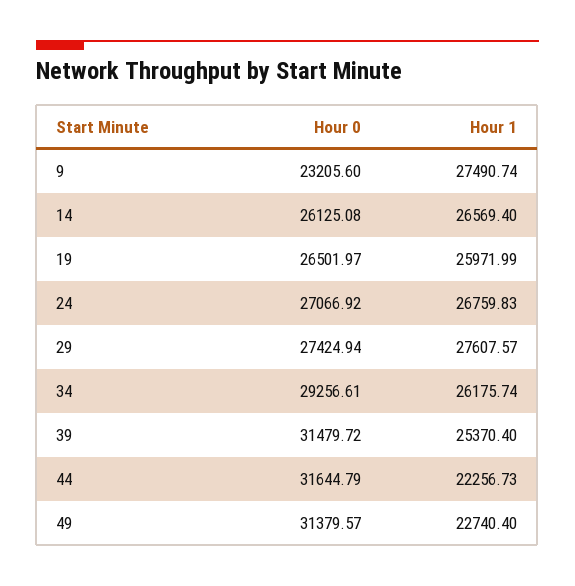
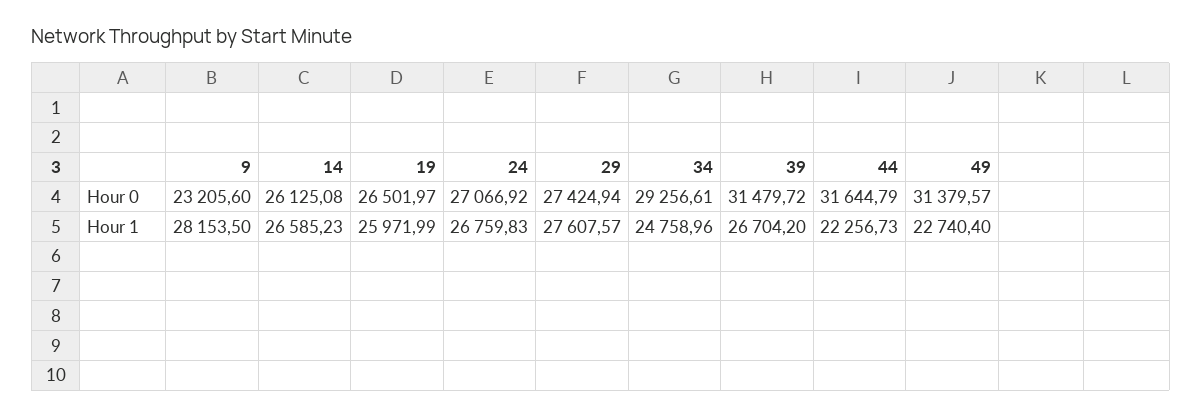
Hour 1, 9: 27490.74 -> 28153.5
Hour 1, 14: 26569.4 -> 26585.23
Hour 1, 34: 26175.74 -> 24758.96
Hour 1, 39: 25370.4 -> 26704.2

